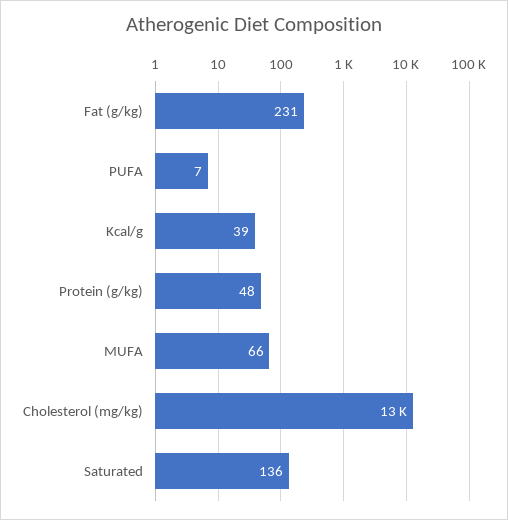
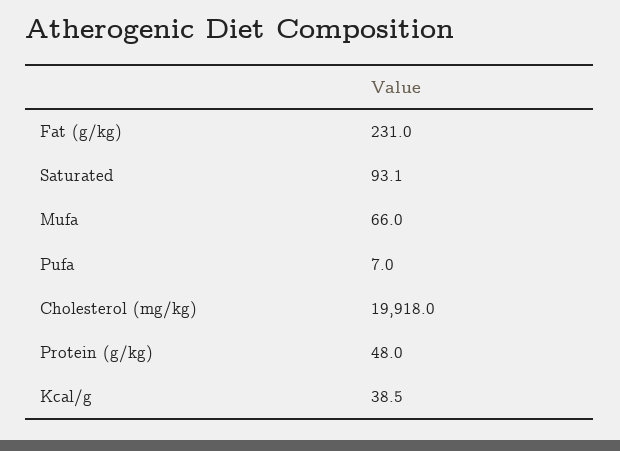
Cholesterol (mg/kg): 13000 -> 19918
Saturated: 136 -> 93.1

